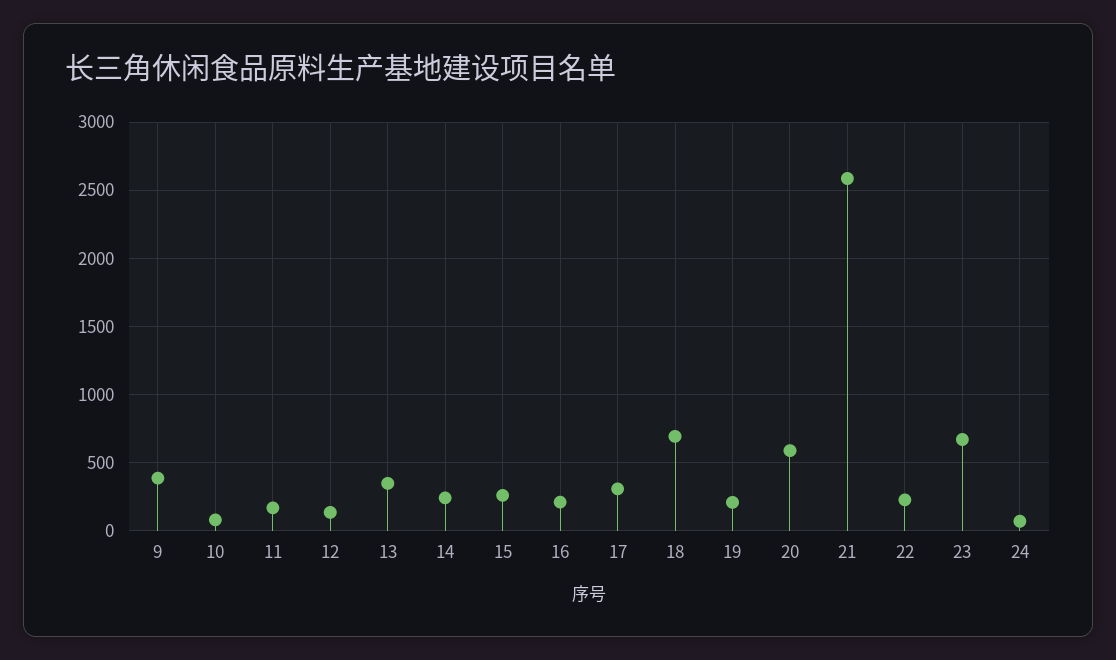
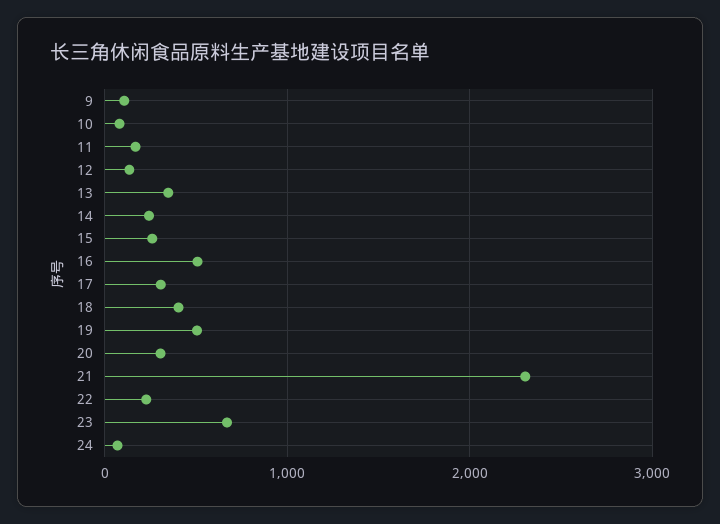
9: 400 -> 100
16: 200 -> 500
18: 700 -> 400
19: 200 -> 500
20: 600 -> 300
21: 2600 -> 2300

